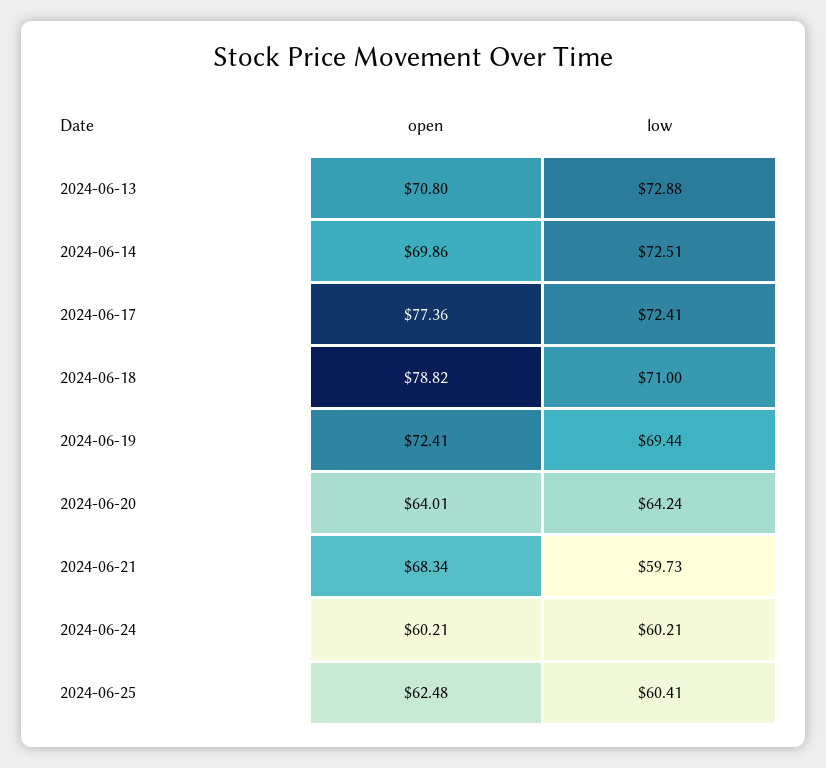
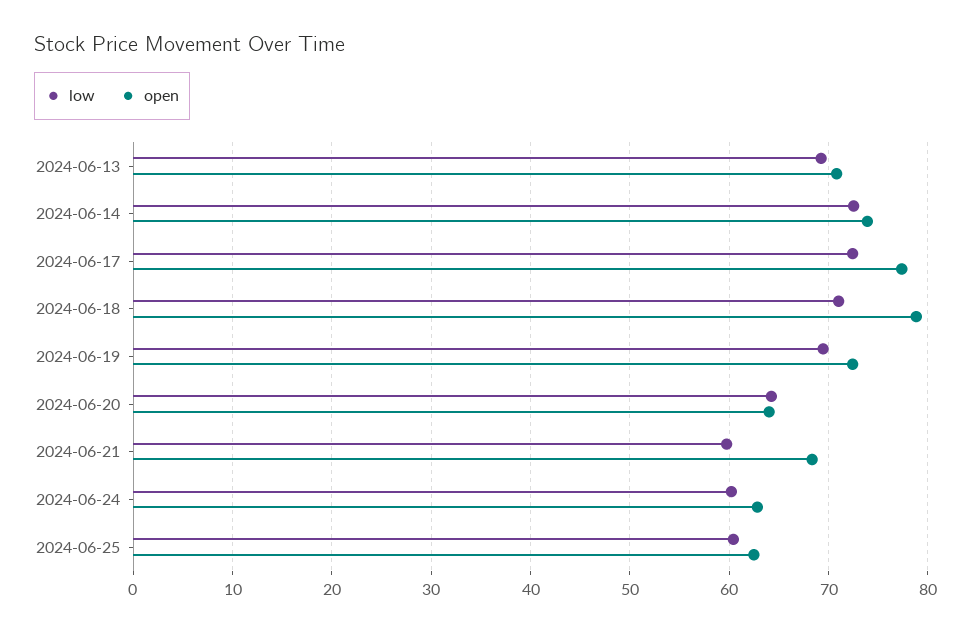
low, 2024-06-13: 72.88 -> 69
open, 2024-06-14: 69.86 -> 74
open, 2024-06-24: 60.21 -> 63

